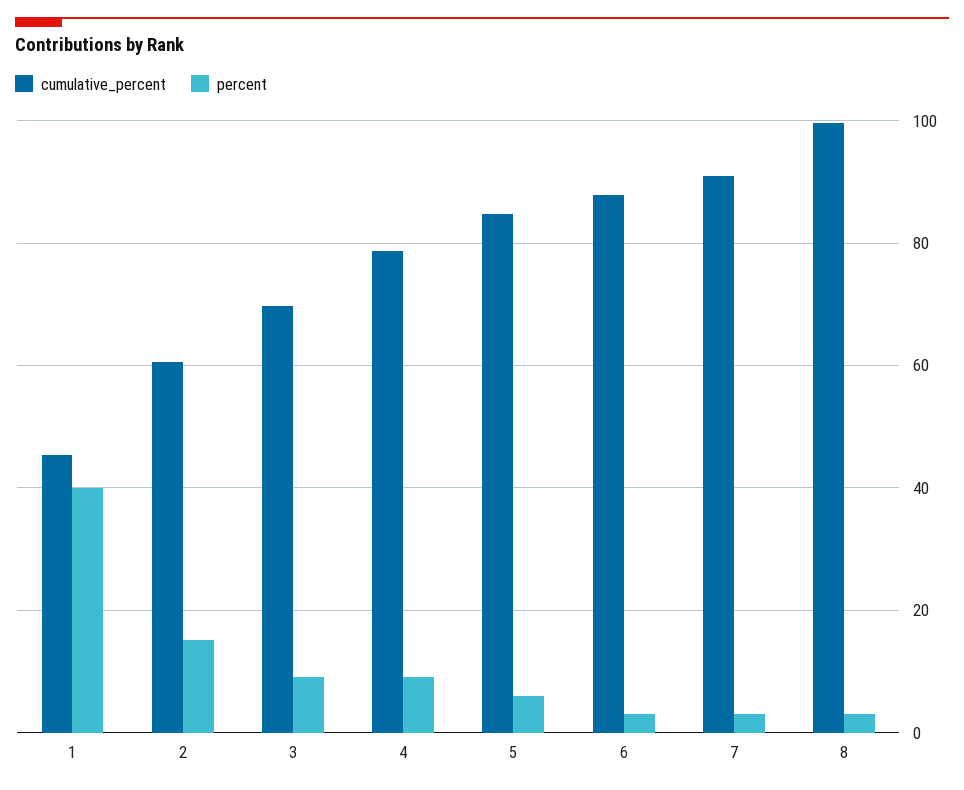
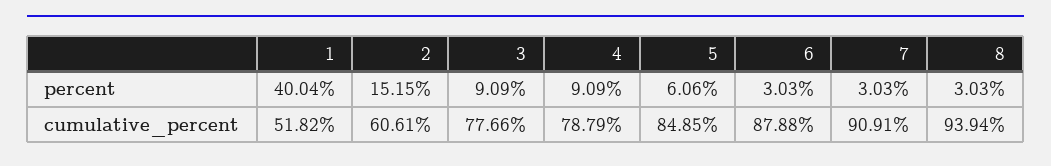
cumulative_percent, 1: 46 -> 51.82
cumulative_percent, 3: 70 -> 77.66
cumulative_percent, 8: 100 -> 93.94

